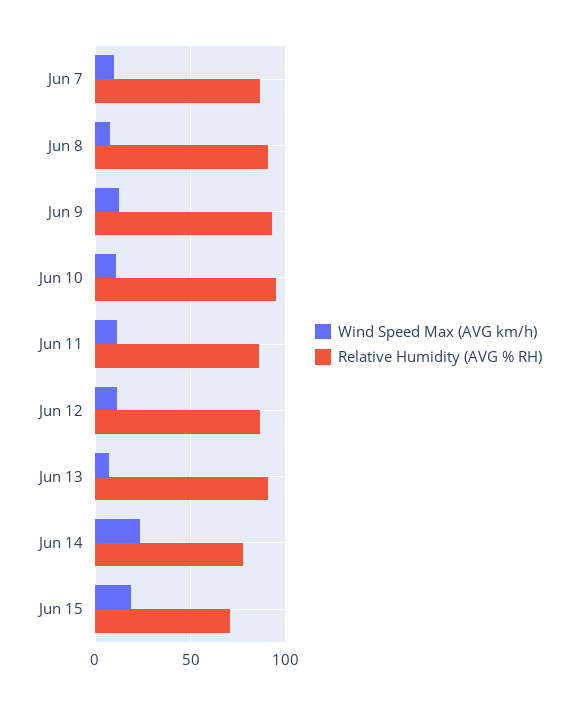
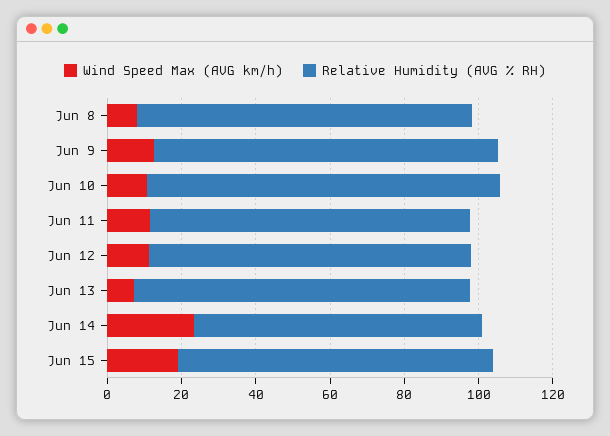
Wind Speed Max (AVG km/h), Jun 7: 10 -> none
Relative Humidity (AVG % RH), Jun 7: 85 -> none
Relative Humidity (AVG % RH), Jun 15: 70 -> 85

